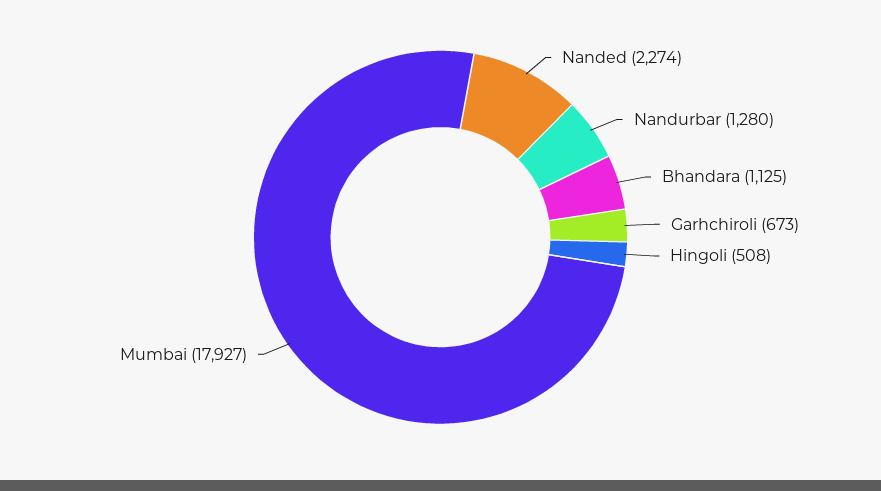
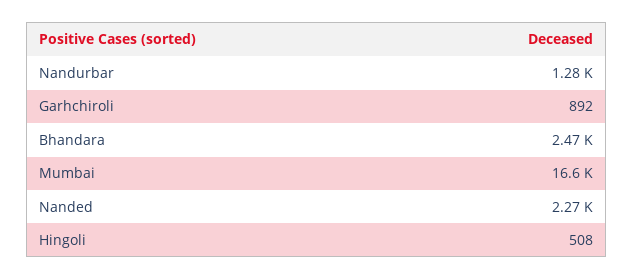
Bhandara: 1125 -> 2470
Garhchiroli: 673 -> 892
Mumbai: 17927 -> 16600

